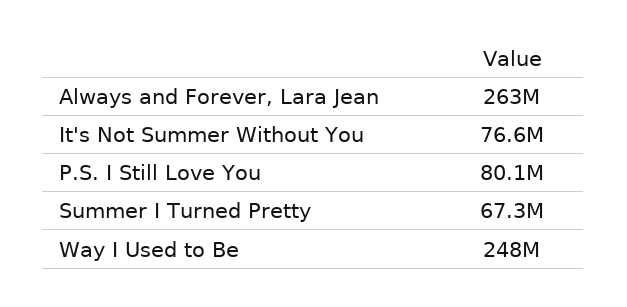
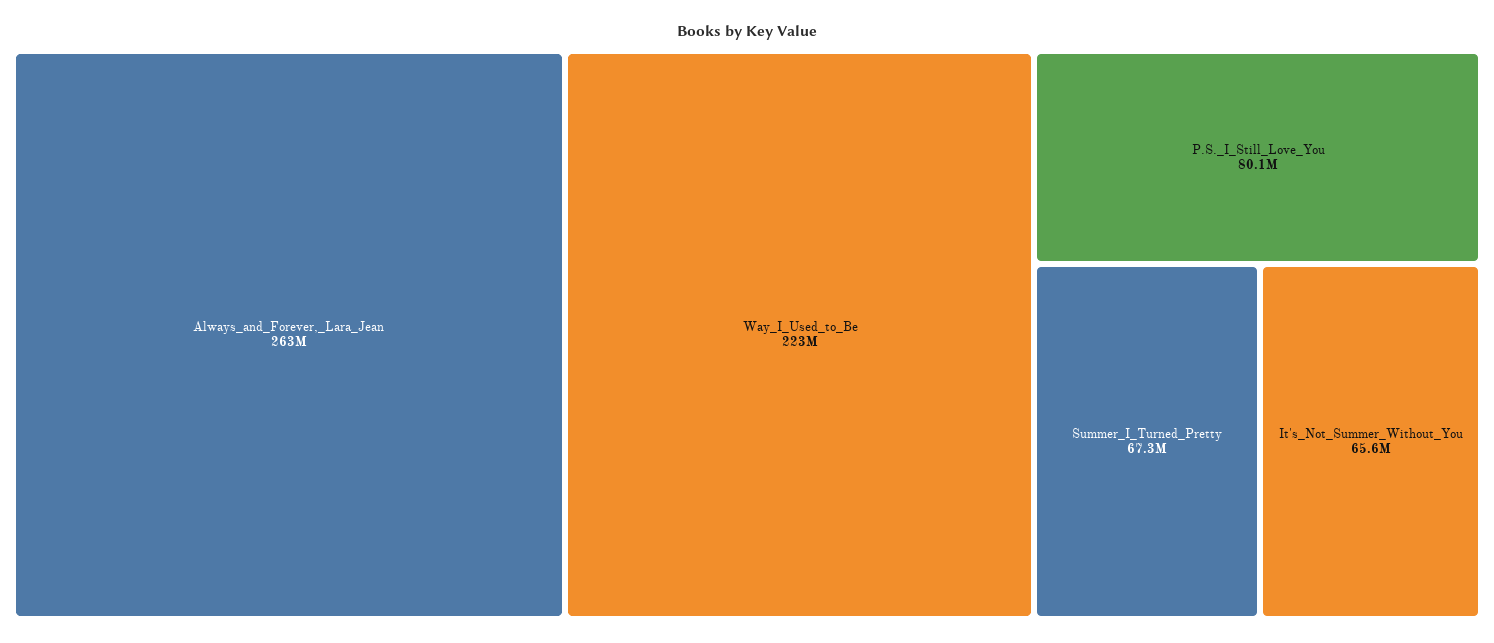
It's Not Summer Without You: 76600000 -> 65600000
Way I Used to Be: 248000000 -> 223000000

